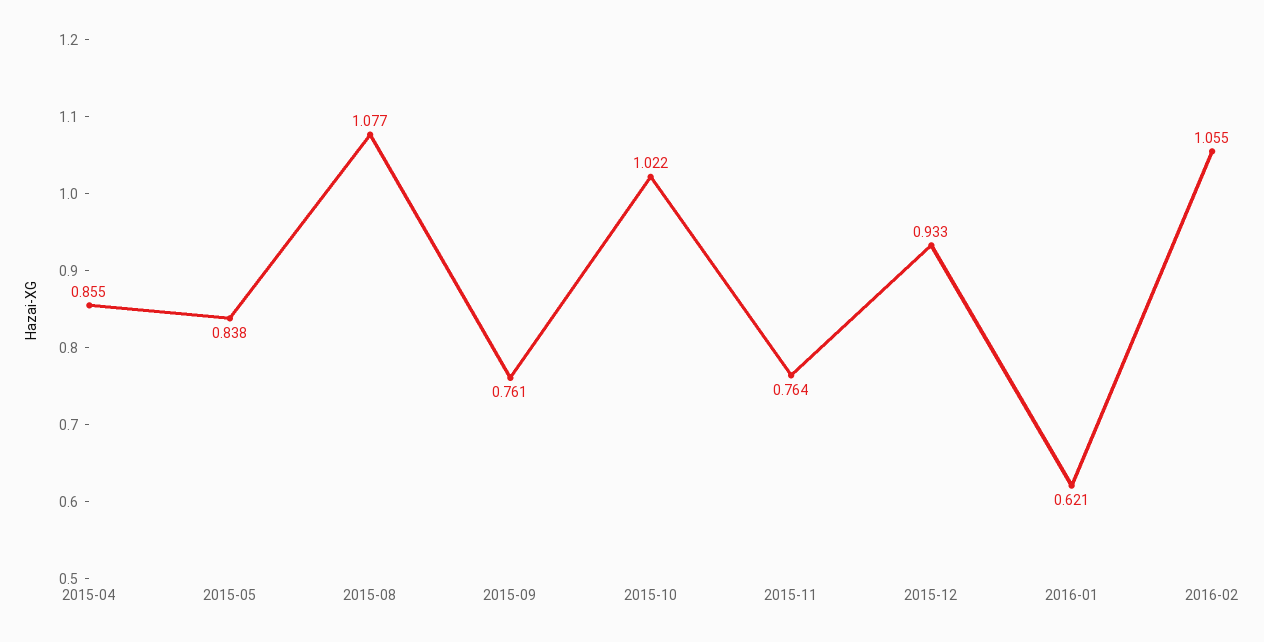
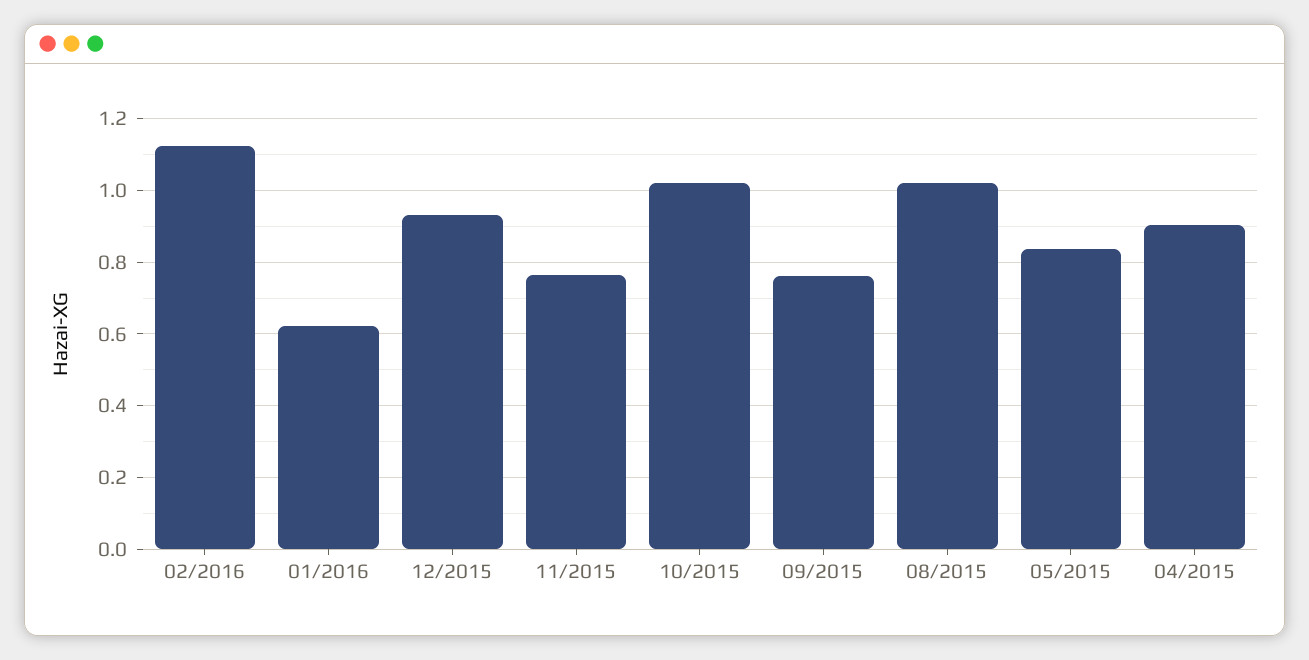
2015-04: 0.855 -> 0.9
2015-08: 1.077 -> 1.02
2016-02: 1.055 -> 1.12

